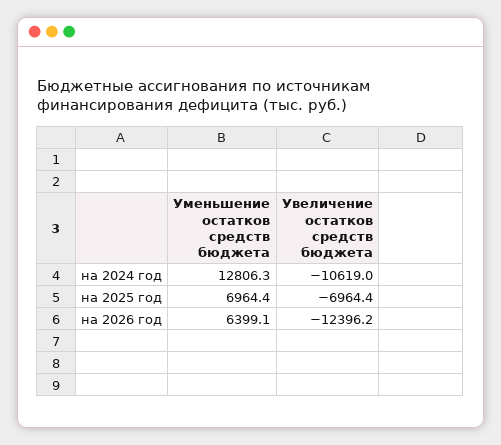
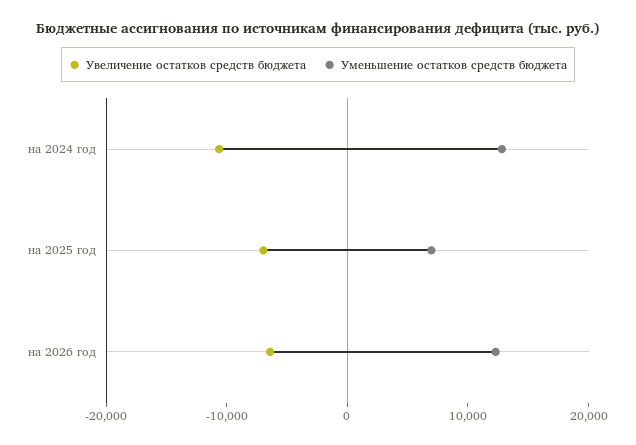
Уменьшение остатков средств бюджета, на 2026 год: 6399.1 -> 12000
Увеличение остатков средств бюджета, на 2026 год: -12396.2 -> -6000

